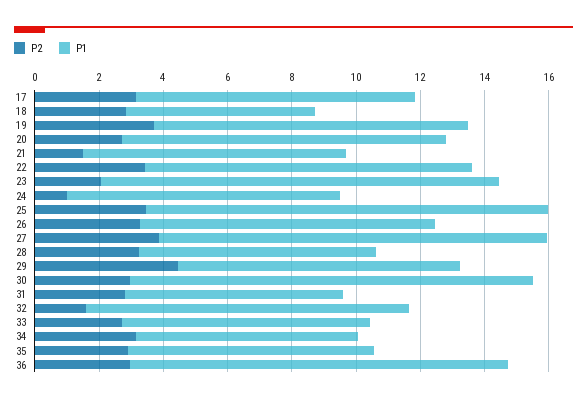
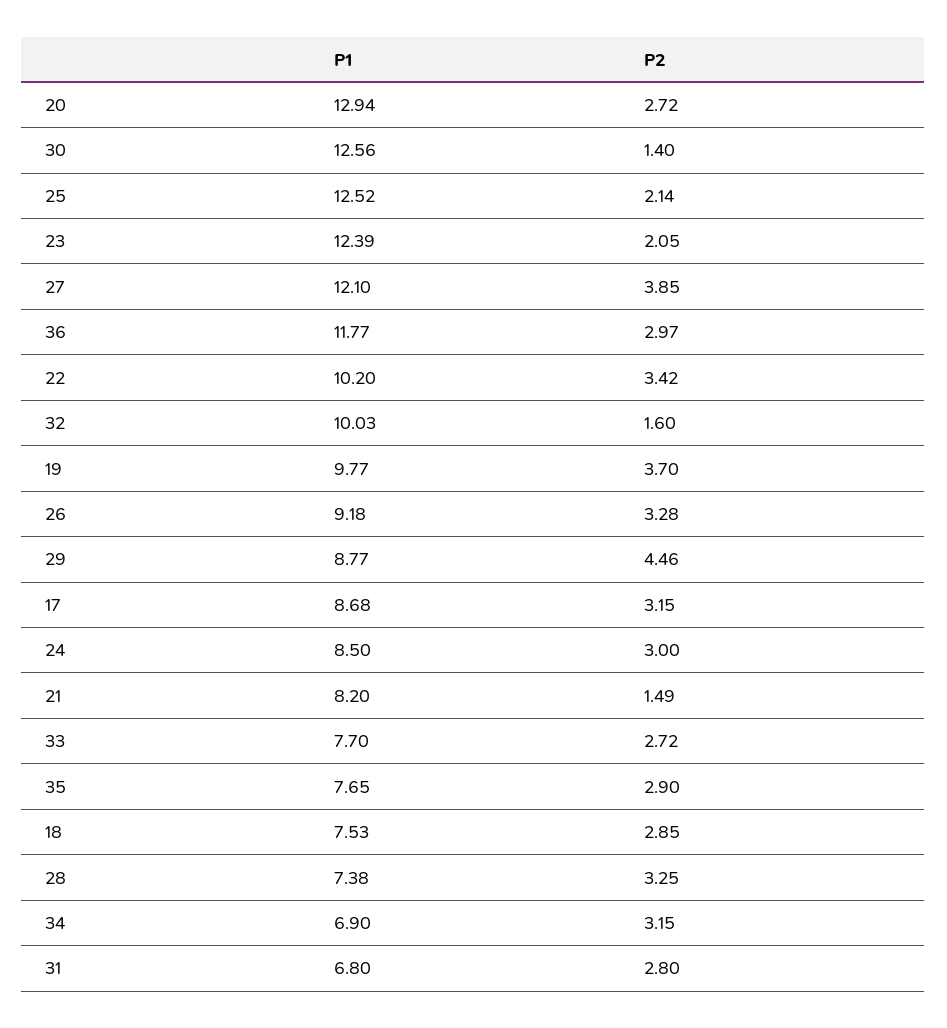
P1, 18: 6 -> 7.53
P1, 20: 10 -> 12.94
P2, 24: 1 -> 3
P2, 25: 3.5 -> 2.14
P2, 30: 3 -> 1.4

